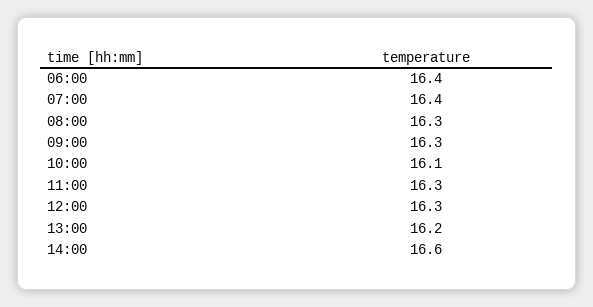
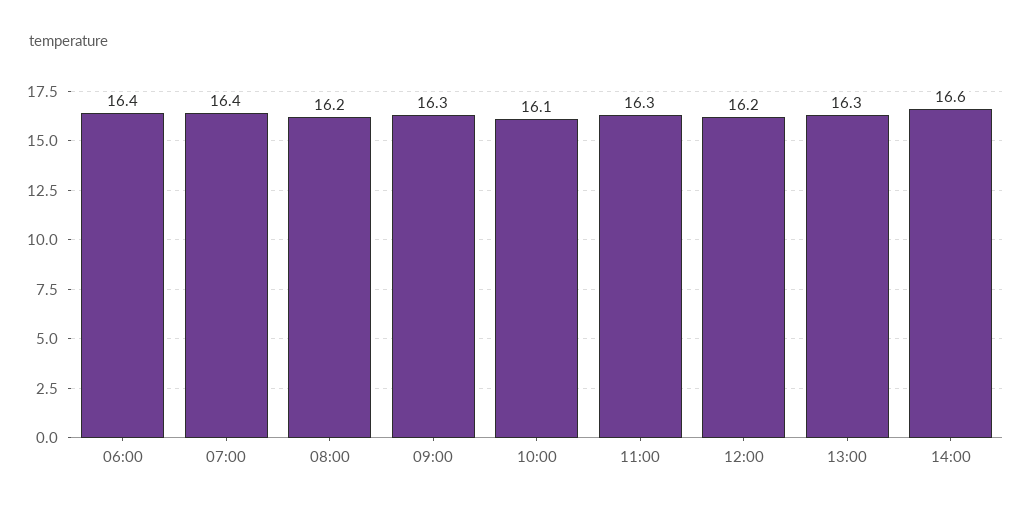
08:00: 16.3 -> 16.2
12:00: 16.3 -> 16.2
13:00: 16.2 -> 16.3

